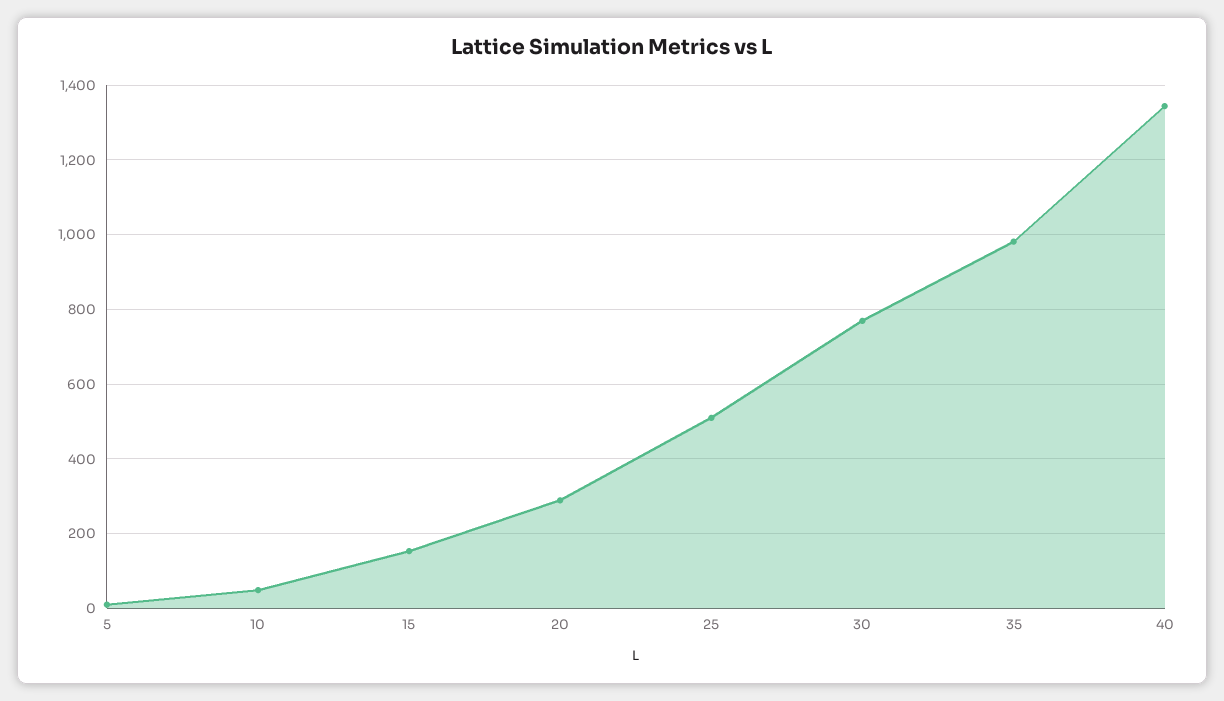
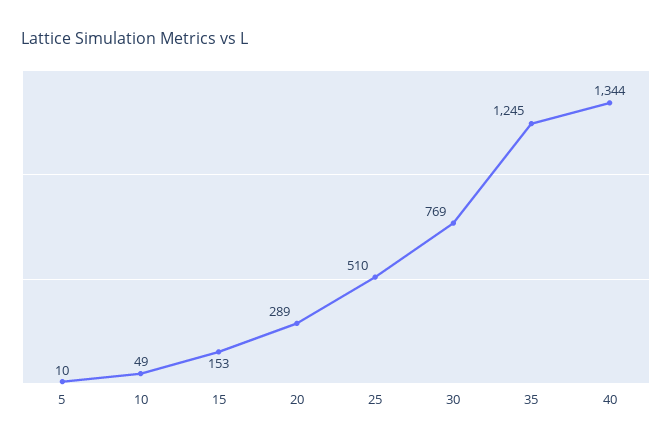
35: 980 -> 1245

